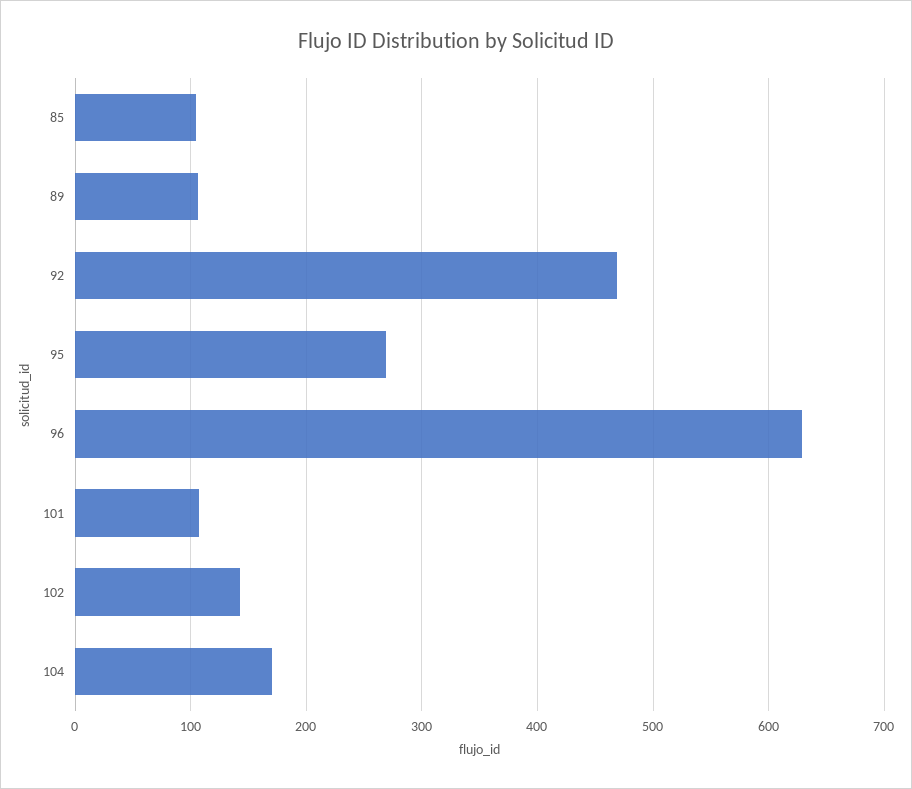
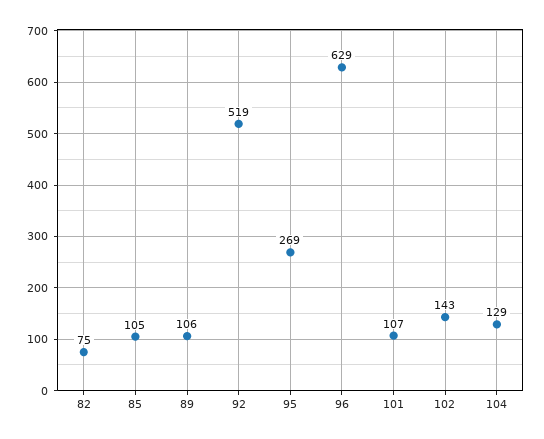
92: 470 -> 519
104: 170 -> 129
82: none -> 75

